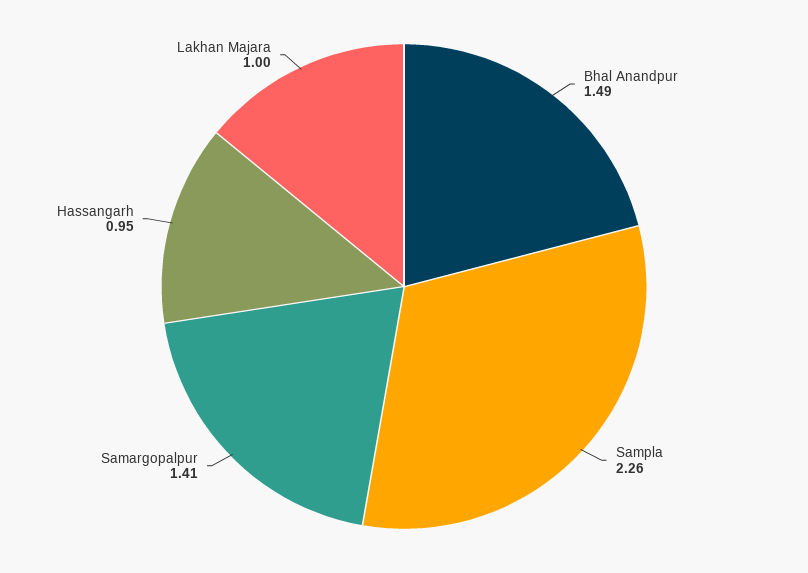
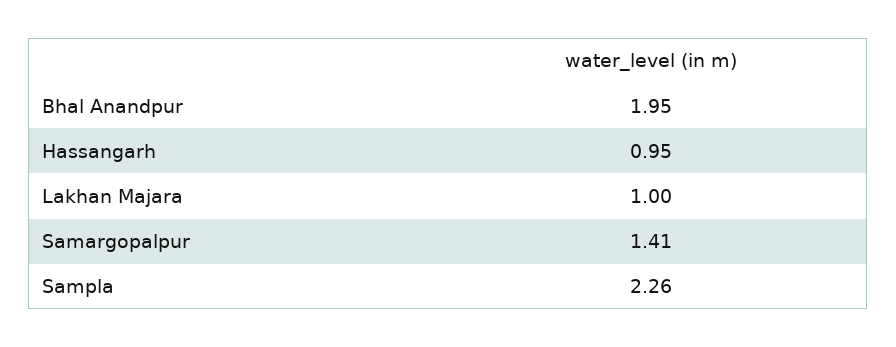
Bhal Anandpur: 1.49 -> 1.95

